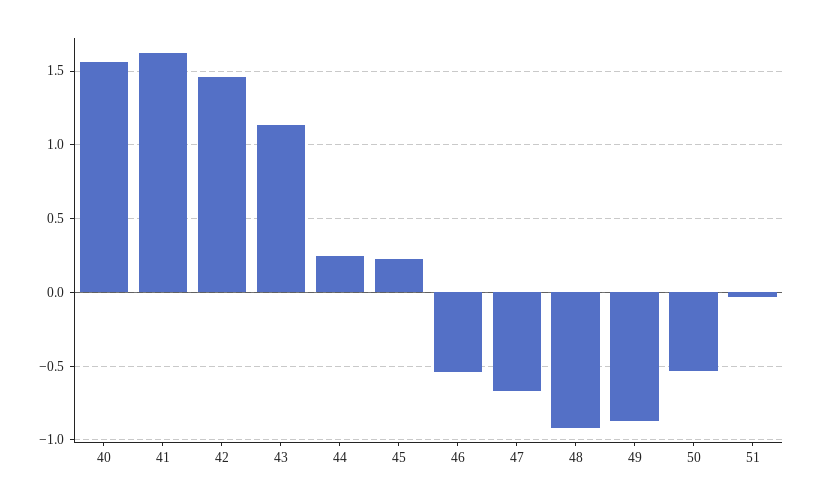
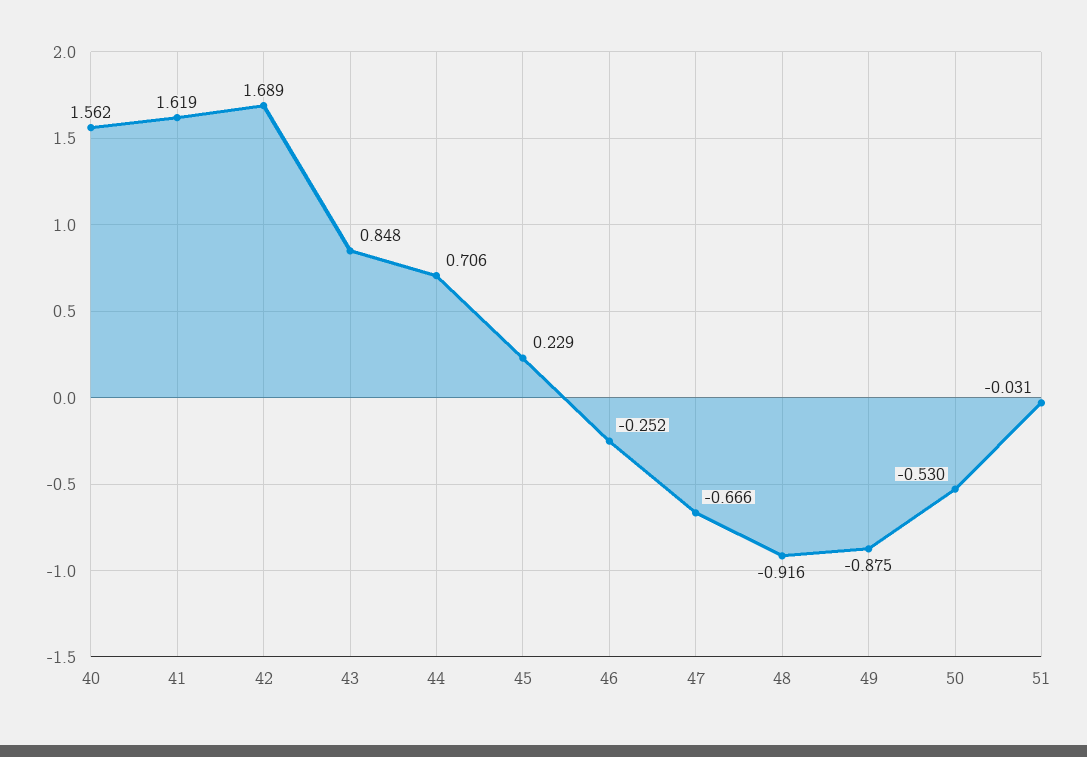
42: 1.45 -> 1.689
43: 1.15 -> 0.848
44: 0.25 -> 0.706
46: -0.55 -> -0.252

